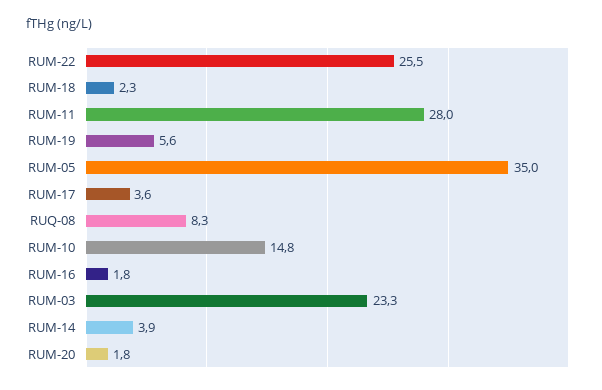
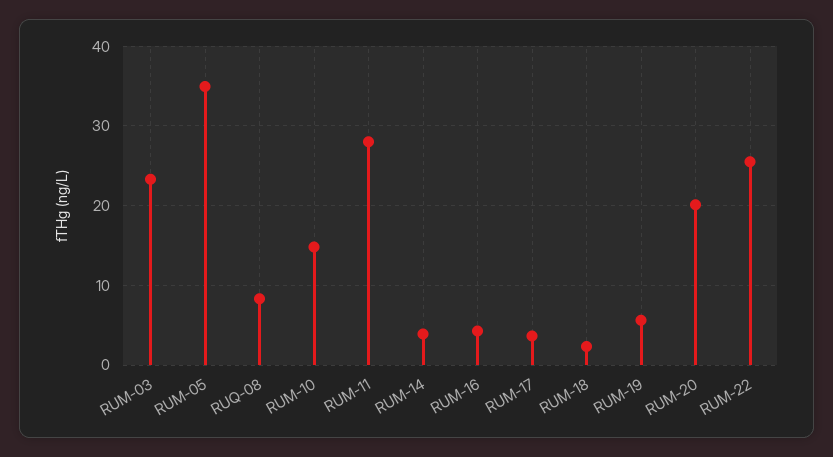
RUM-16: 1.8 -> 4
RUM-20: 1.8 -> 20

